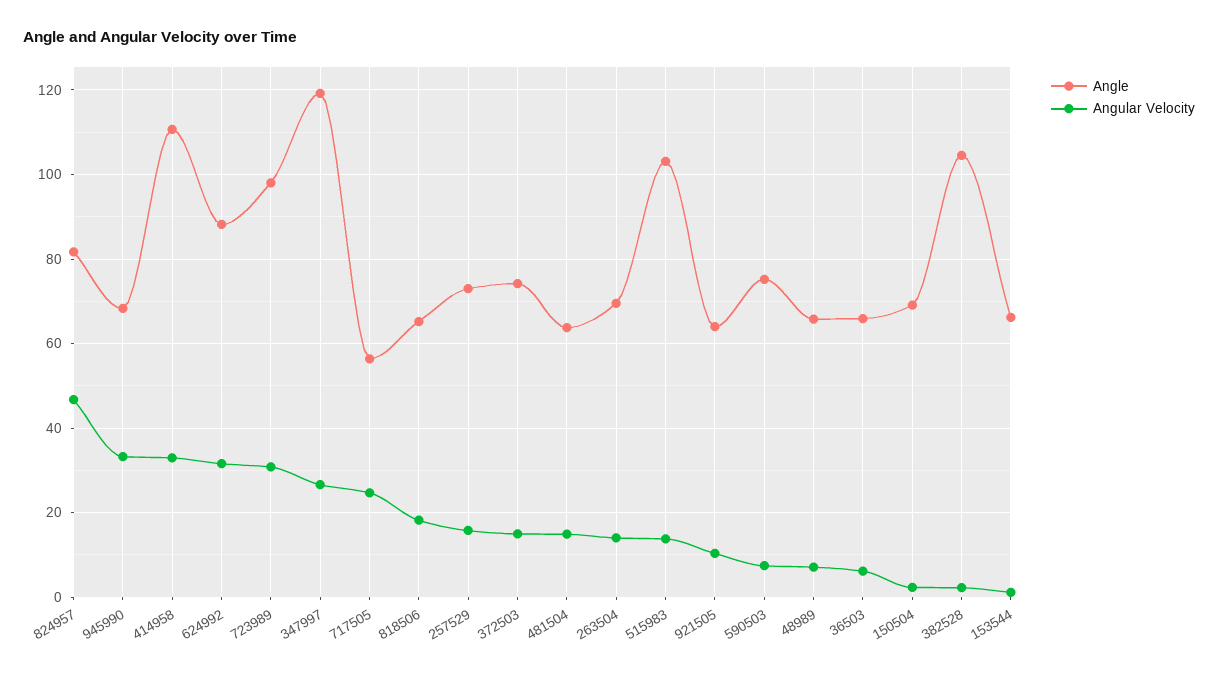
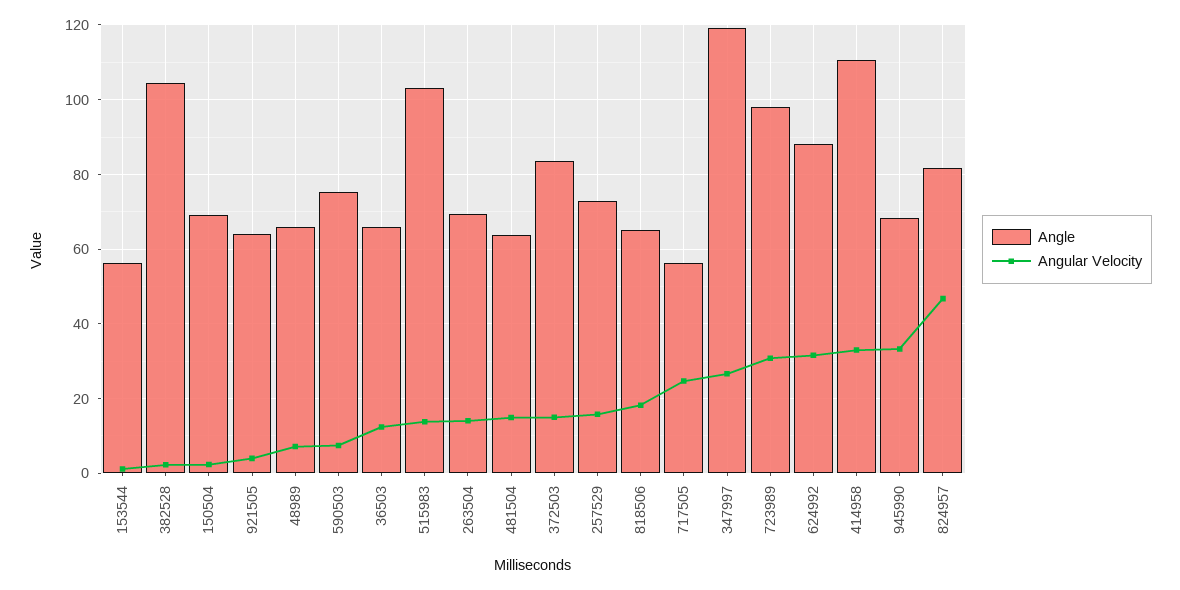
Angle, 372503: 74 -> 84
Angular Velocity, 921505: 10 -> 4
Angular Velocity, 36503: 6 -> 12
Angle, 153544: 66 -> 56

